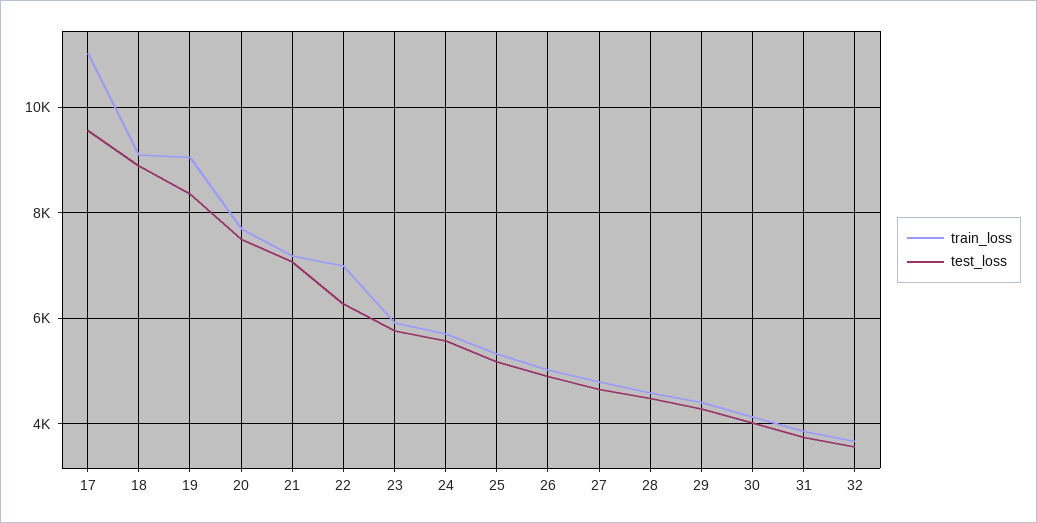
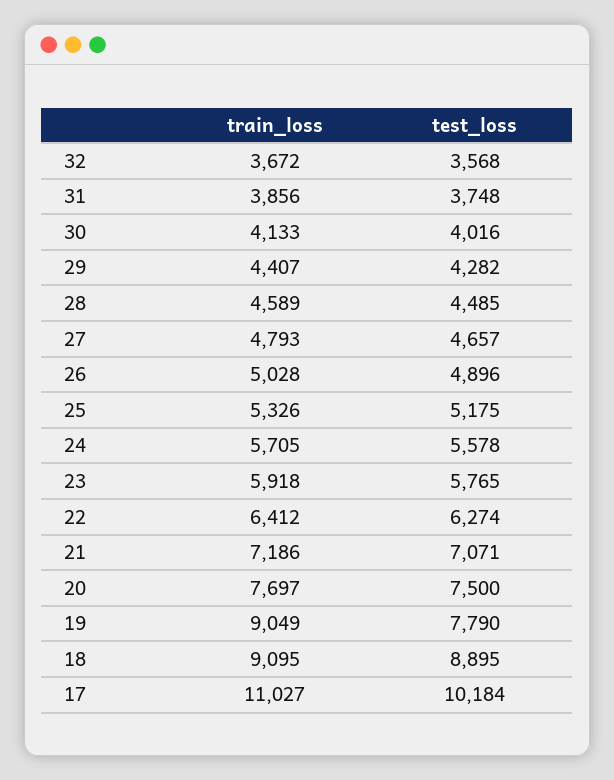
test_loss, 17: 9600 -> 10184
test_loss, 19: 8400 -> 7790
train_loss, 22: 7000 -> 6412

